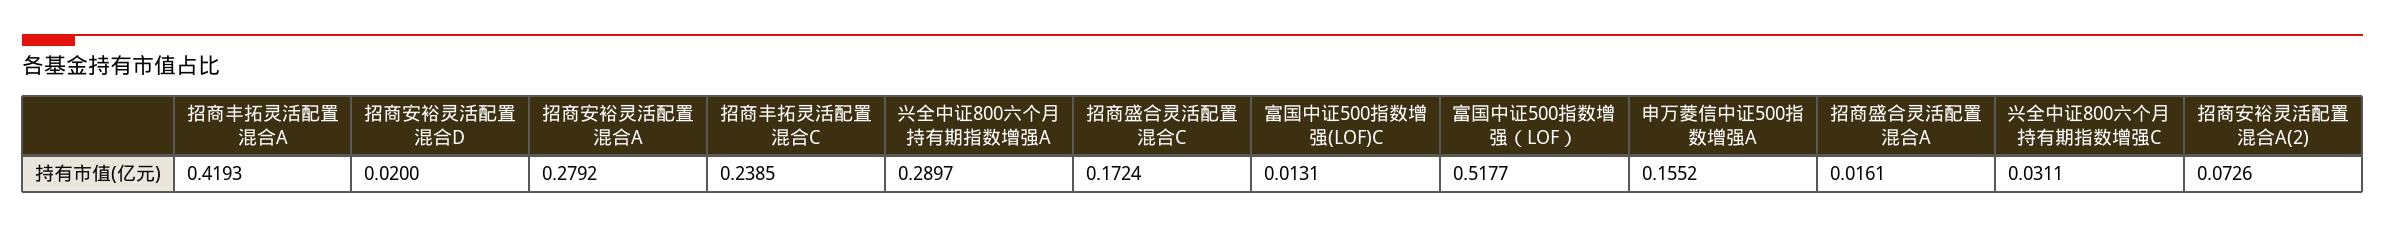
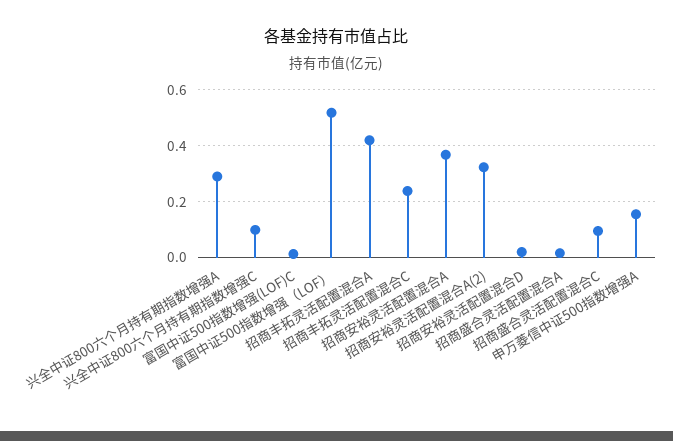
招商安裕灵活配置混合A: 0.2792 -> 0.375
招商盛合灵活配置混合C: 0.1724 -> 0.1
兴全中证800六个月持有期指数增强C: 0.0311 -> 0.1
招商安裕灵活配置混合A(2): 0.0726 -> 0.325

